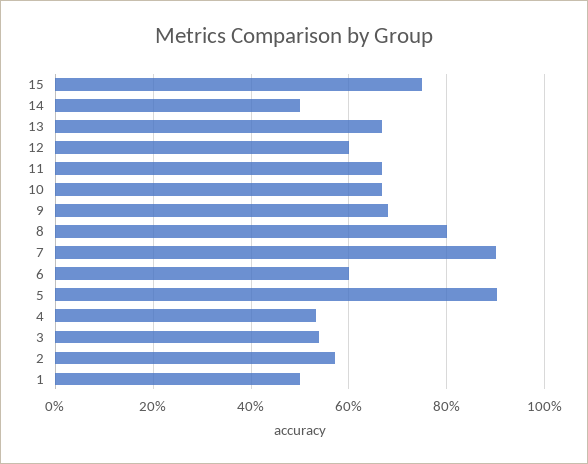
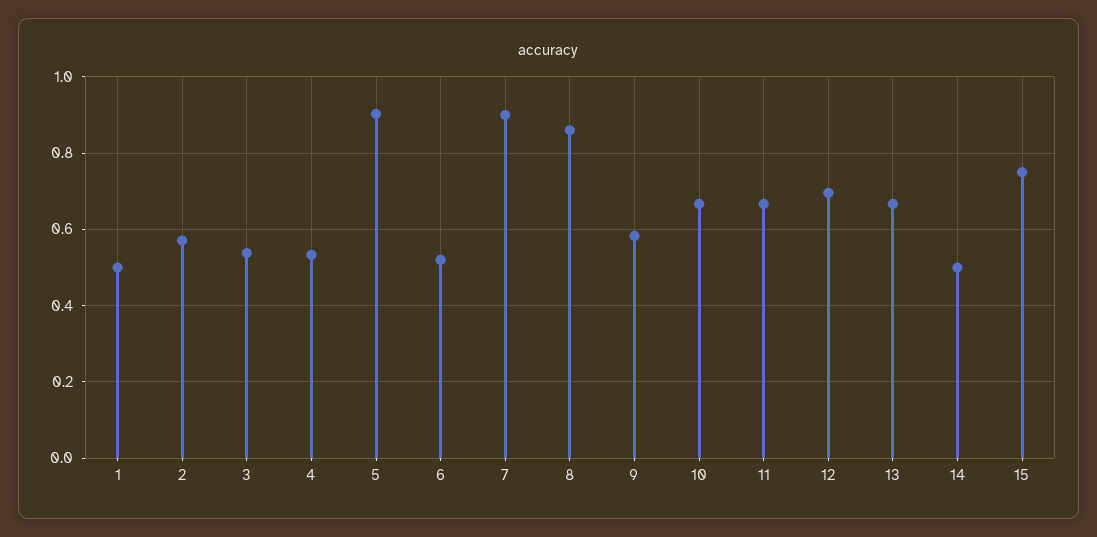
12: 0.6 -> 0.7
9: 0.68 -> 0.58
8: 0.8 -> 0.86
6: 0.6 -> 0.52

